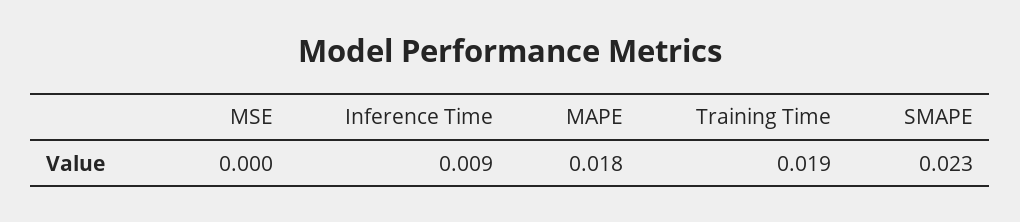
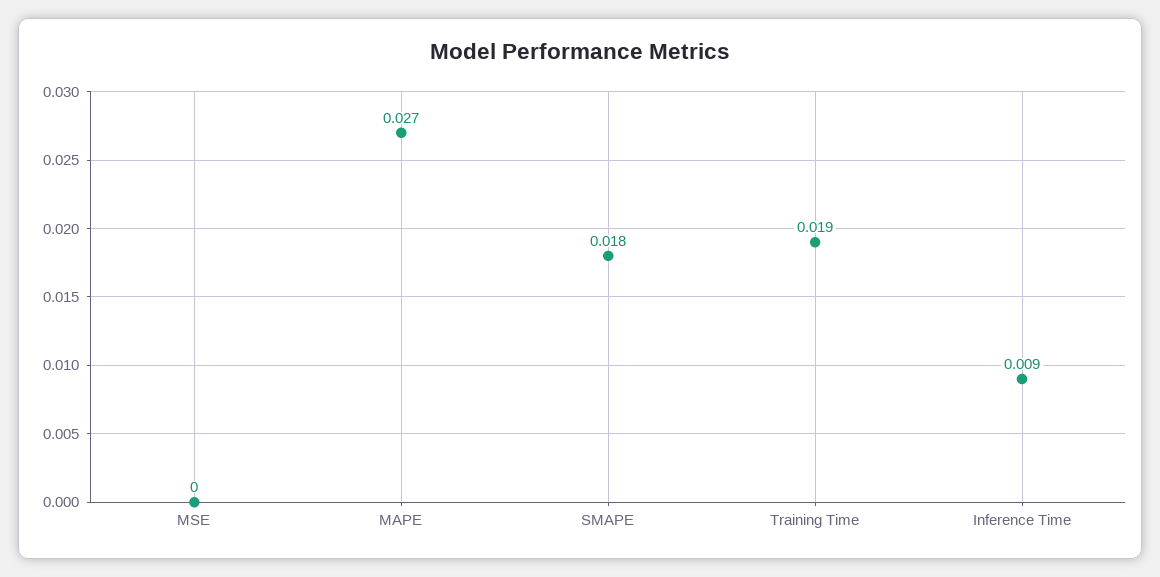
MAPE: 0.018 -> 0.027
SMAPE: 0.023 -> 0.018

